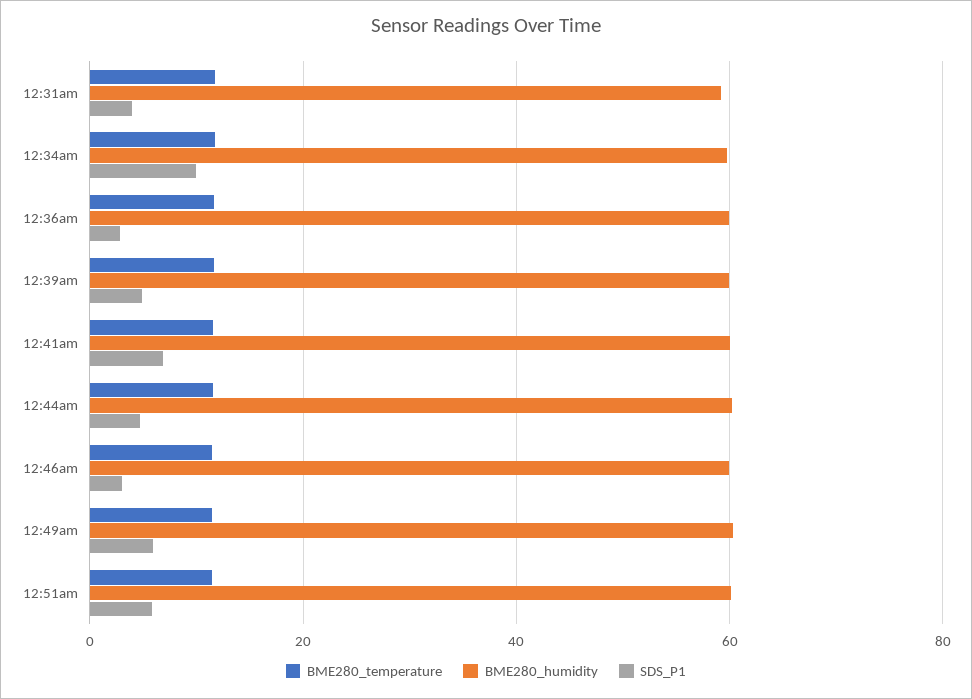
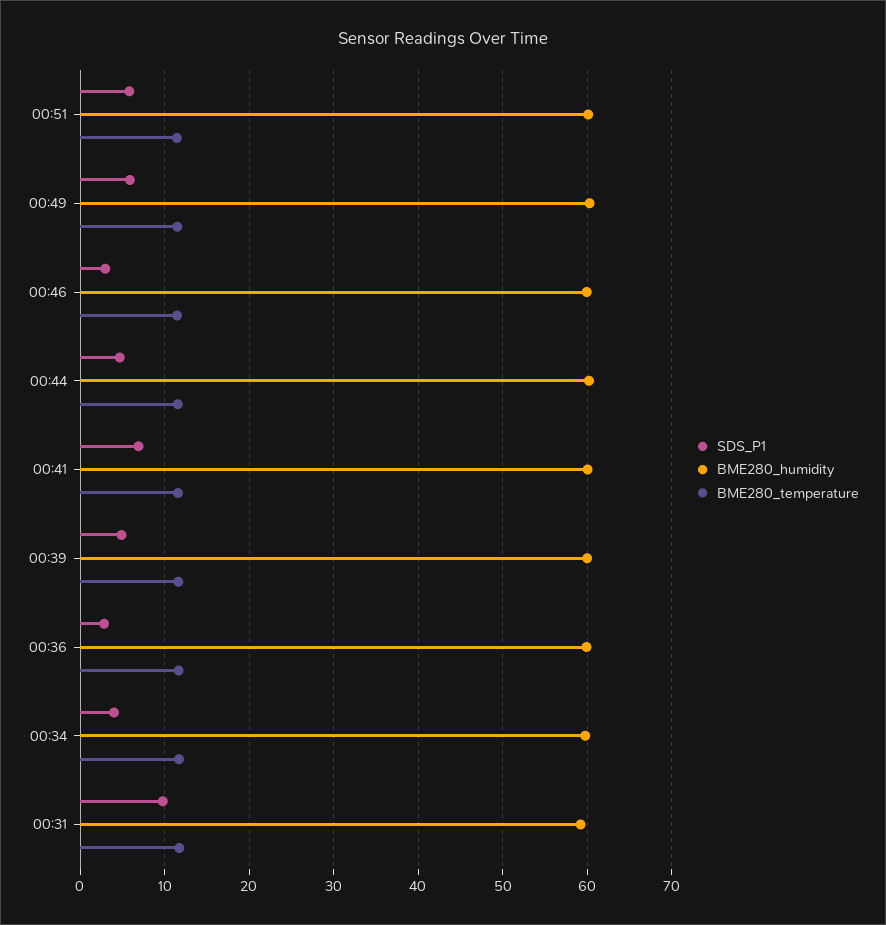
SDS_P1, 12:31am: 4 -> 10
SDS_P1, 12:34am: 10 -> 4

